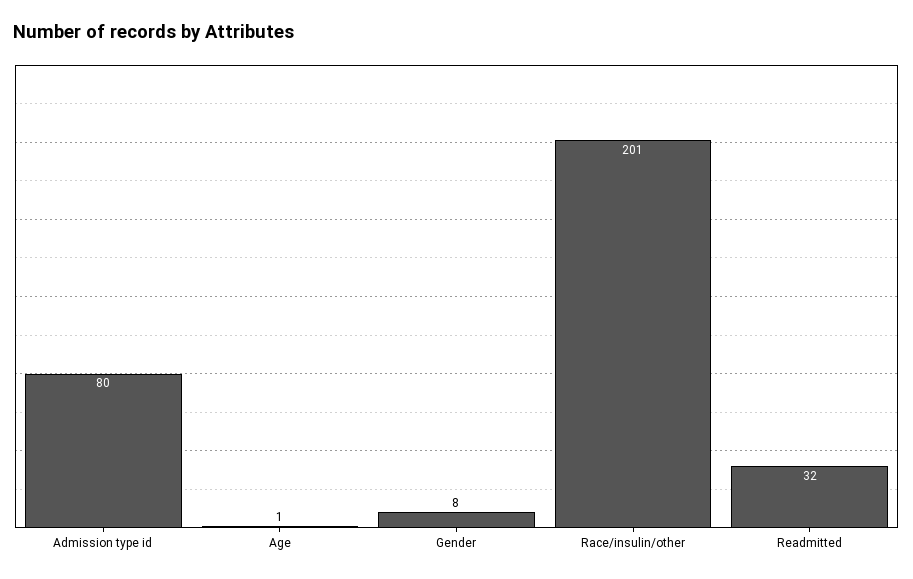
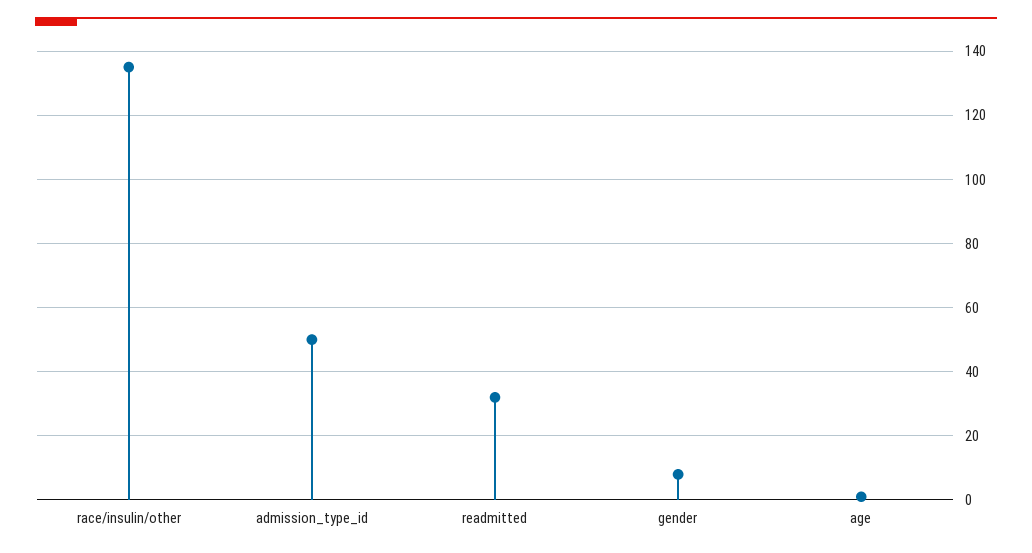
Admission type id: 80 -> 50
Race/insulin/other: 201 -> 135

